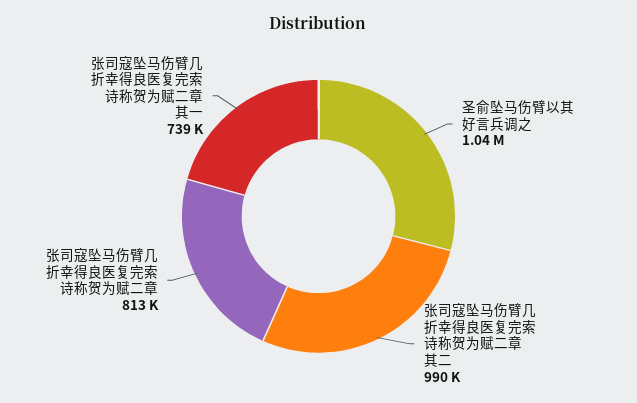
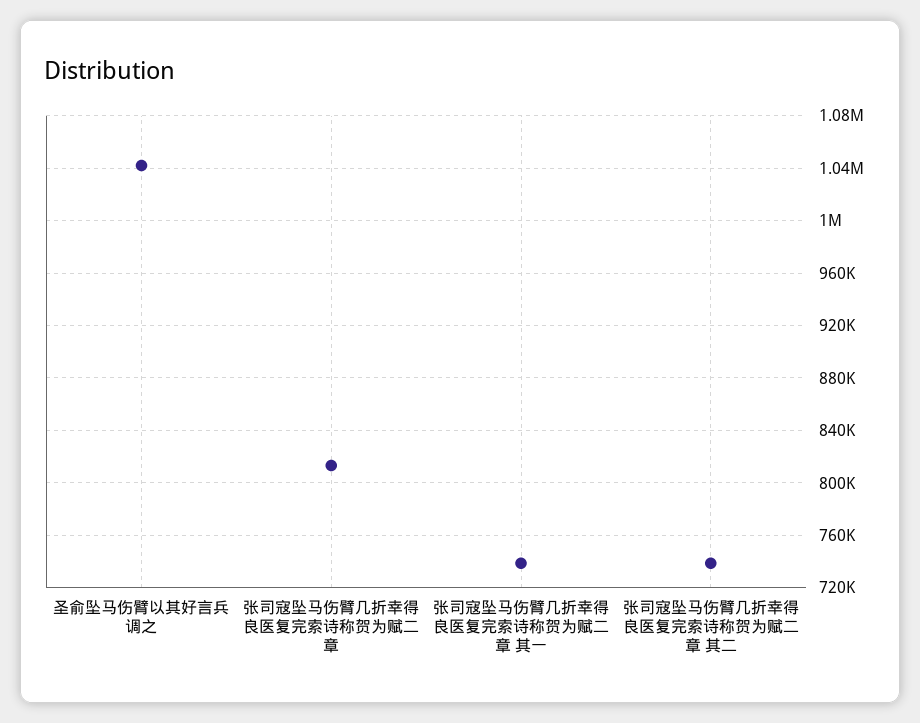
张司寇坠马伤臂几折幸得良医复完索诗称贺为赋二章 其二: 990000 -> 740000

